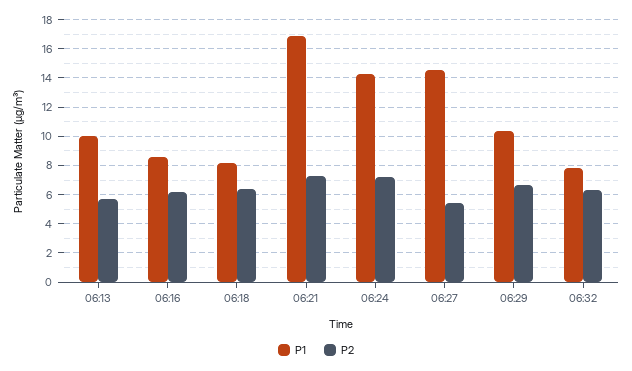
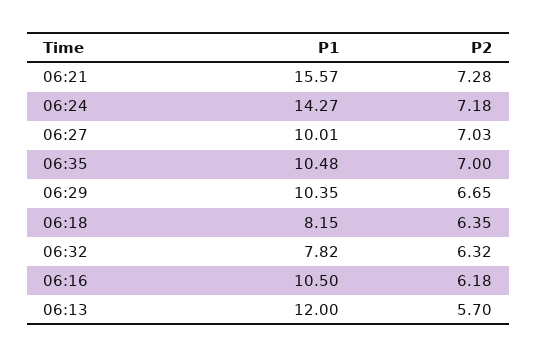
P1, 06:13: 10 -> 12
P1, 06:16: 8.5 -> 10.5
P1, 06:21: 17 -> 15.57
P1, 06:27: 14.5 -> 10.01
P2, 06:27: 5.5 -> 7.03
P1, 06:35: none -> 10.48
P2, 06:35: none -> 7

